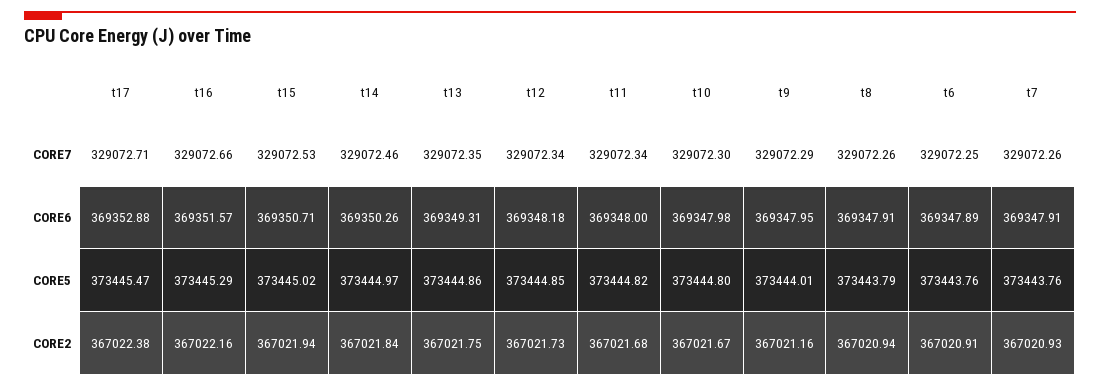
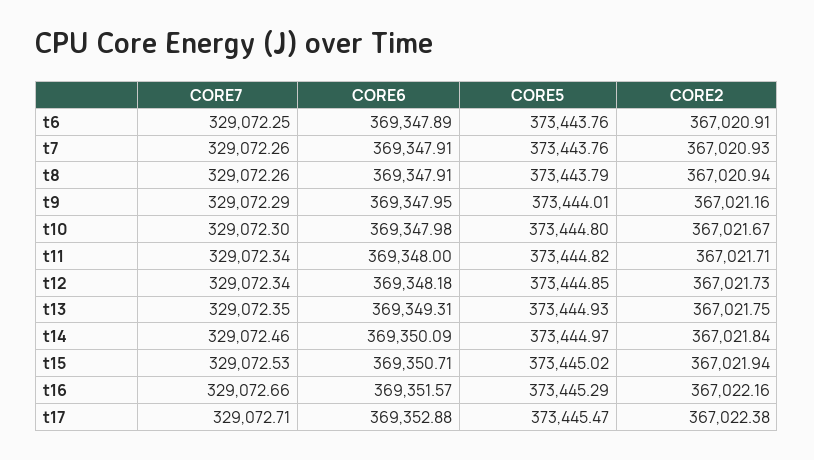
t14, CORE6: 369350.26 -> 369350.09
t13, CORE5: 373444.86 -> 373444.93
t11, CORE2: 367021.68 -> 367021.71

